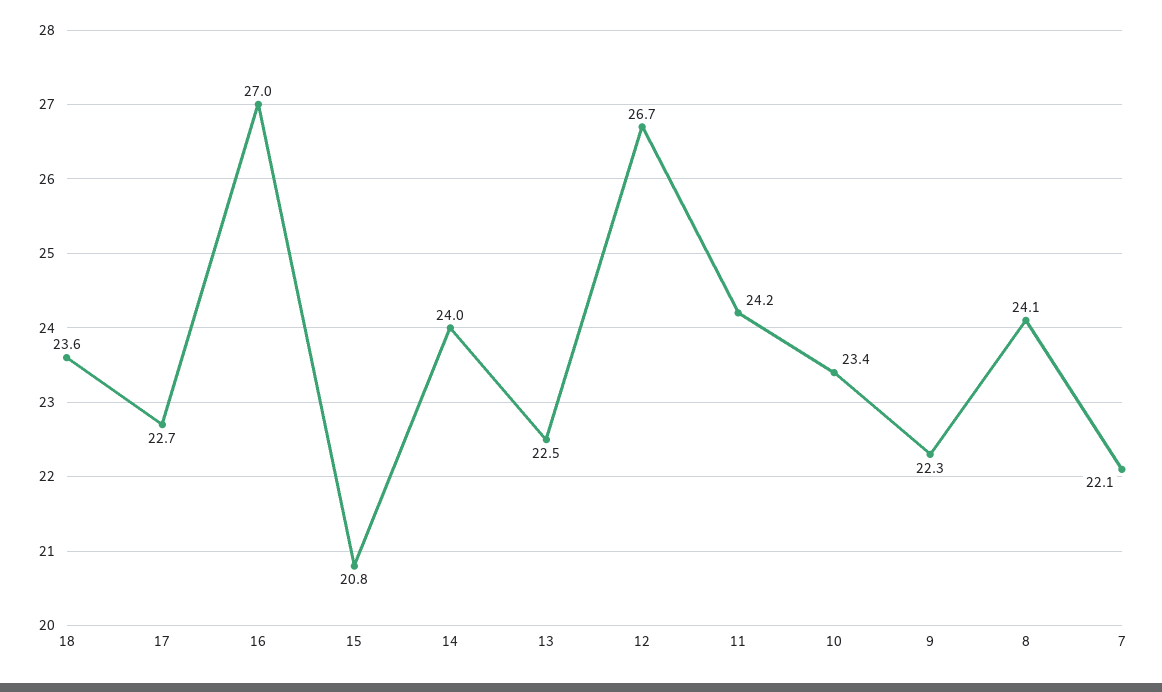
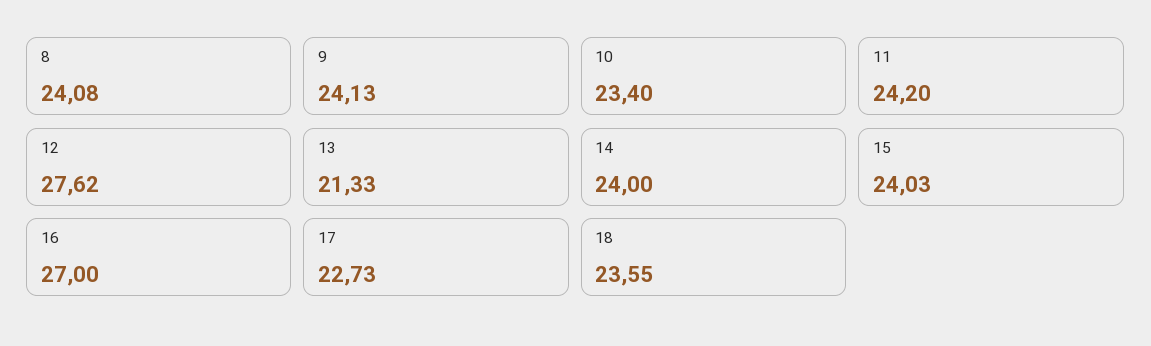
15: 20.8 -> 24.03
13: 22.5 -> 21.33
12: 26.7 -> 27.62
9: 22.3 -> 24.13
7: 22.1 -> none

